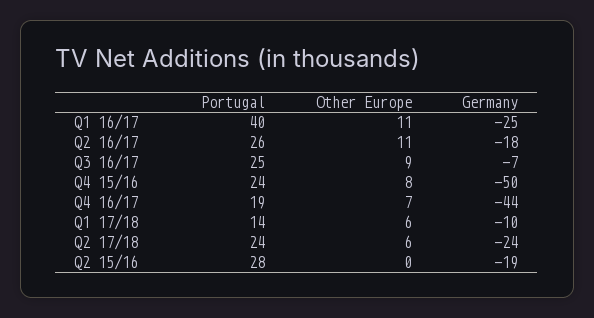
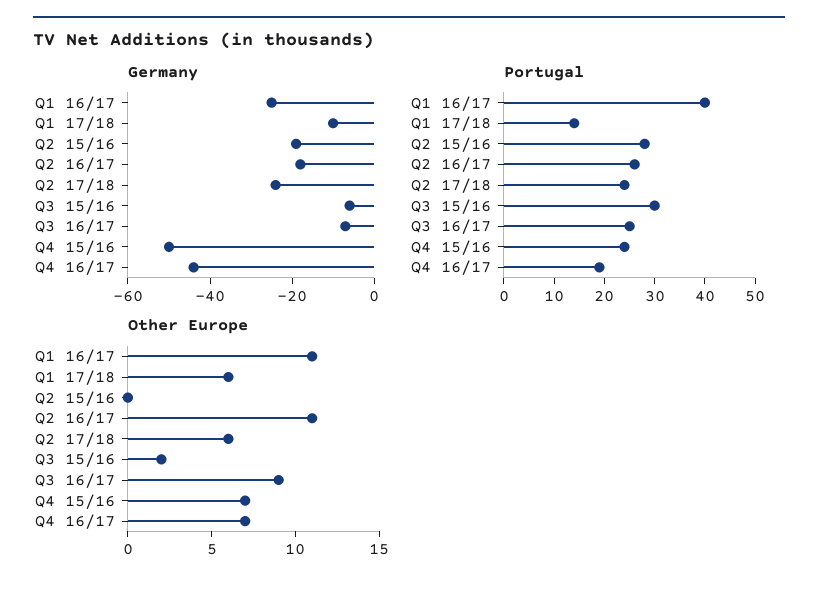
Other Europe, Q4 15/16: 8 -> 7
Germany, Q3 15/16: none -> -5
Portugal, Q3 15/16: none -> 30
Other Europe, Q3 15/16: none -> 2

